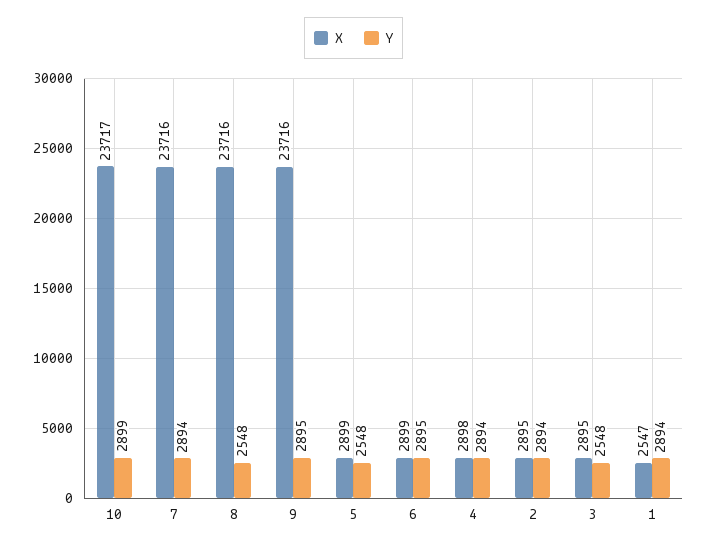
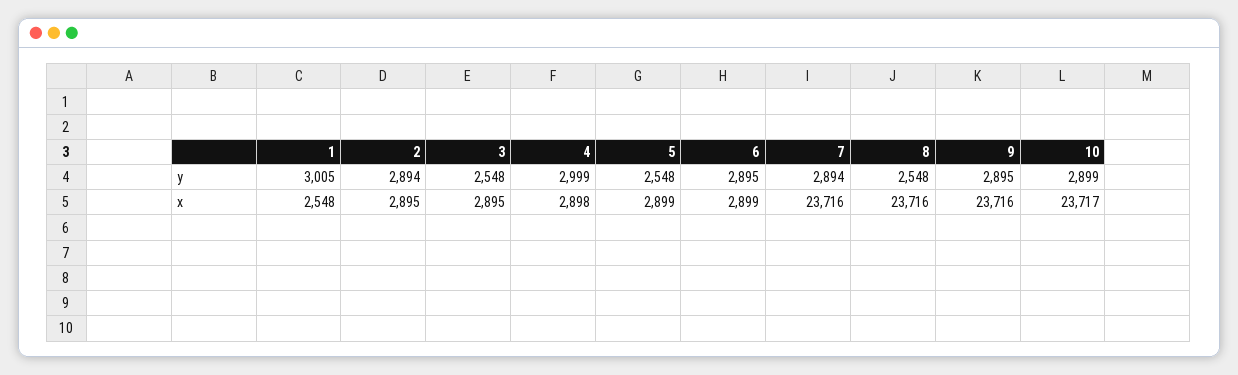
Y, 4: 2894 -> 2999
X, 1: 2547 -> 2548
Y, 1: 2894 -> 3005

